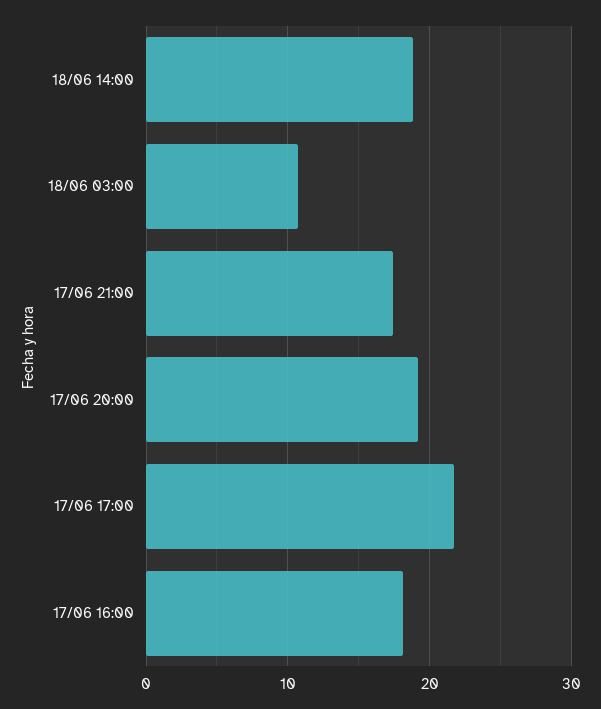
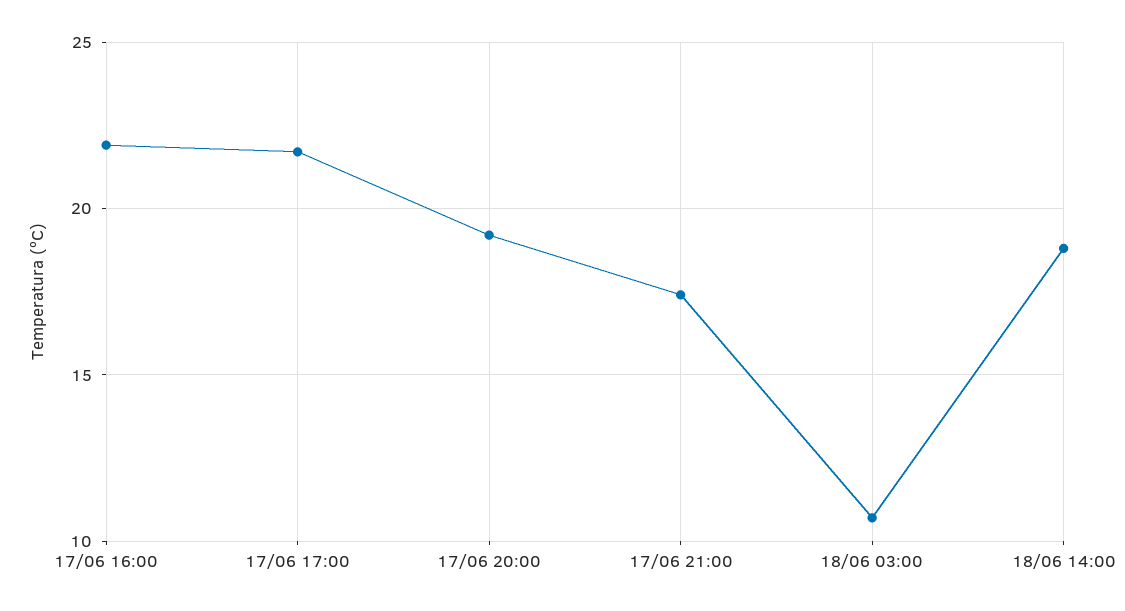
17/06 16:00: 18 -> 22

